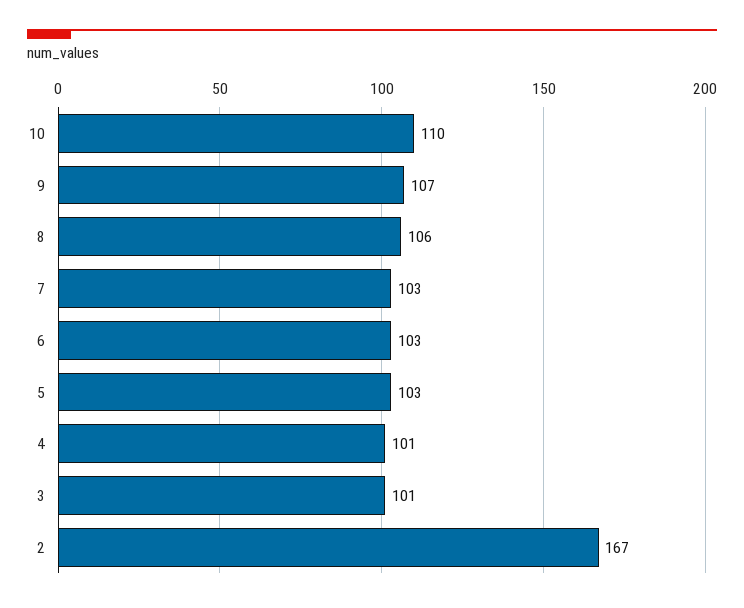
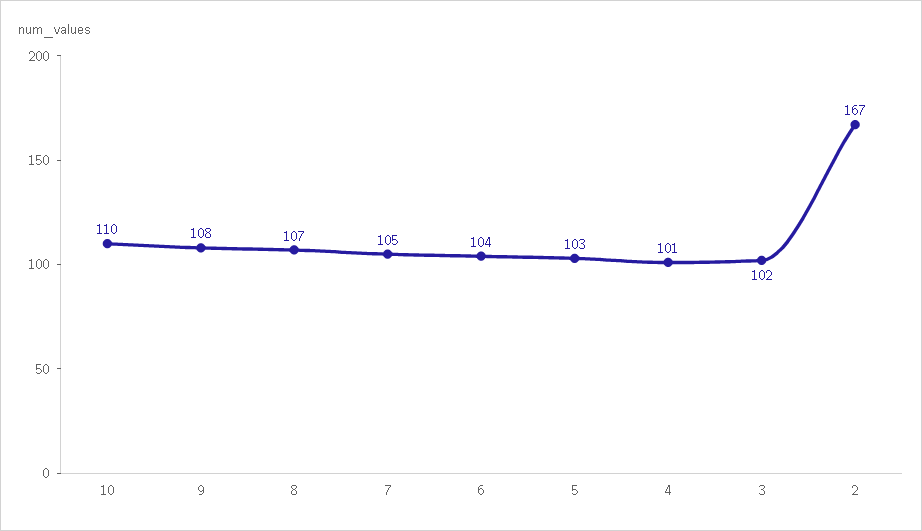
9: 107 -> 108
8: 106 -> 107
7: 103 -> 105
6: 103 -> 104
3: 101 -> 102

